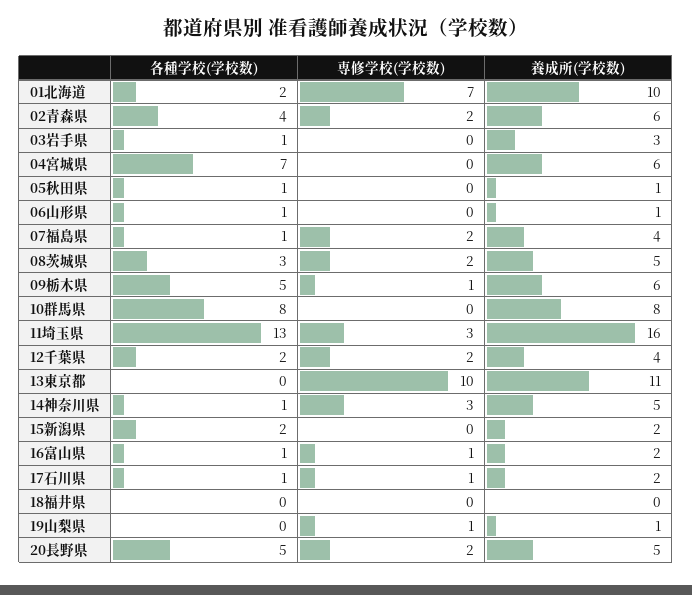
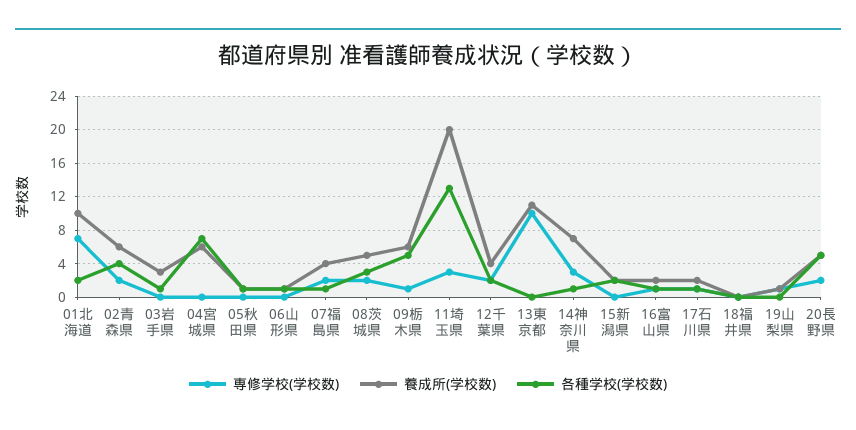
各種学校(学校数), 10群馬県: 8 -> none
専修学校(学校数), 10群馬県: 0 -> none
養成所(学校数), 10群馬県: 8 -> none
養成所(学校数), 11埼玉県: 16 -> 20
養成所(学校数), 14神奈川県: 5 -> 7

